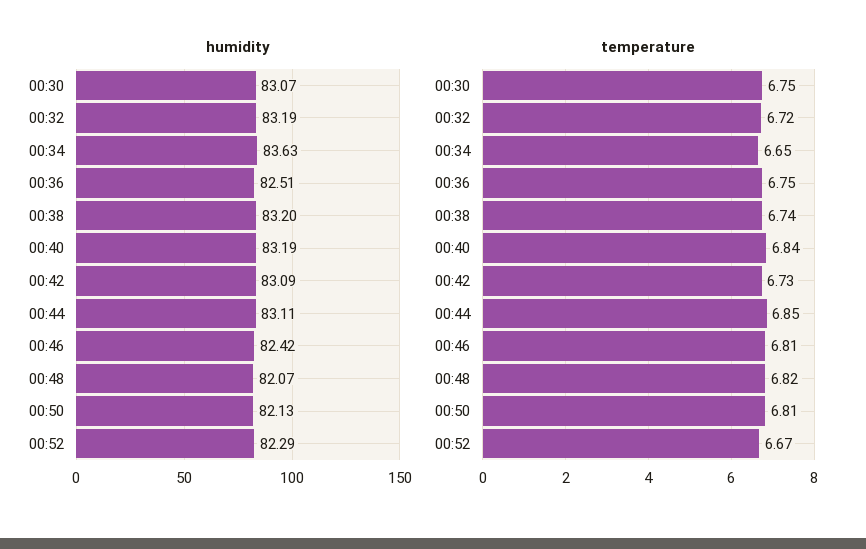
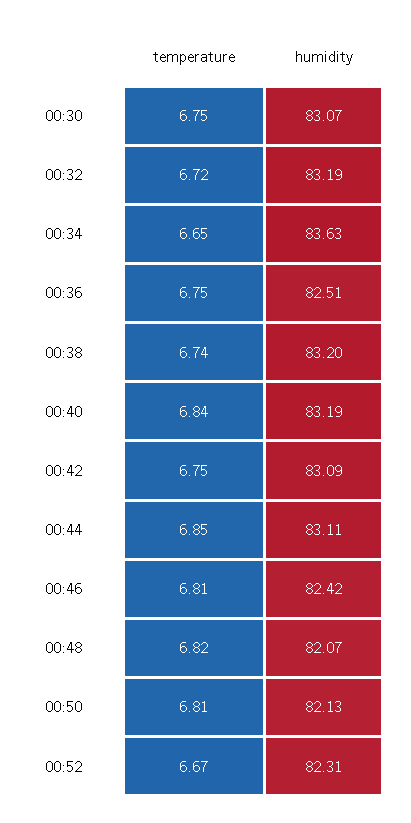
humidity, 00:52: 82.29 -> 82.31
temperature, 00:42: 6.73 -> 6.75

